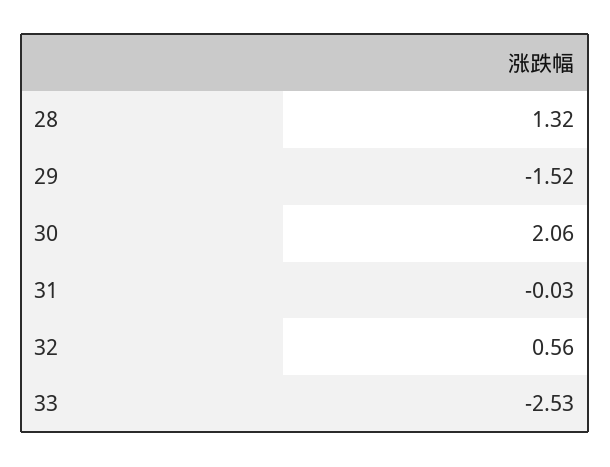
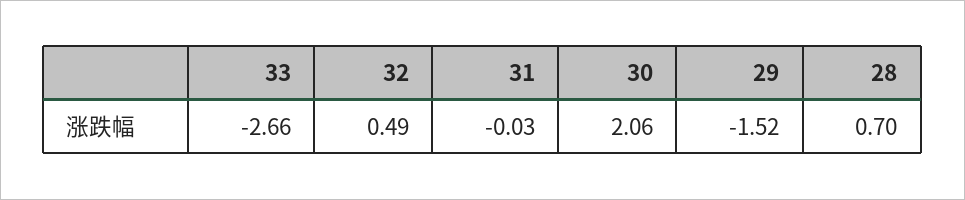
28: 1.32 -> 0.7
32: 0.56 -> 0.49
33: -2.53 -> -2.66

